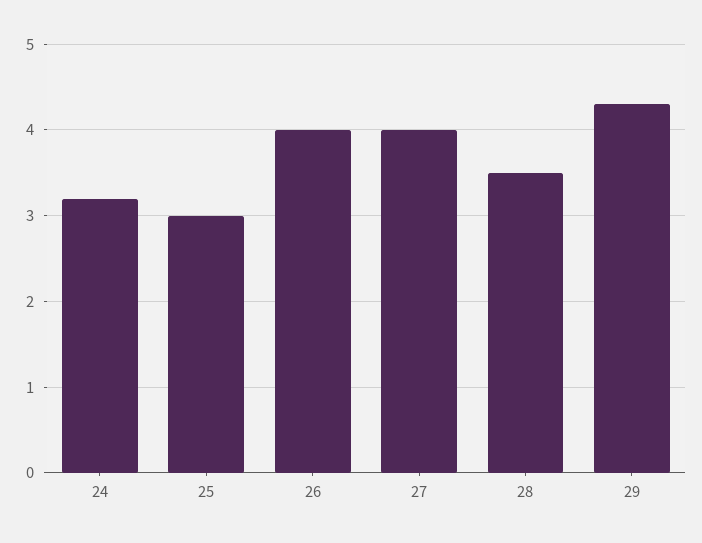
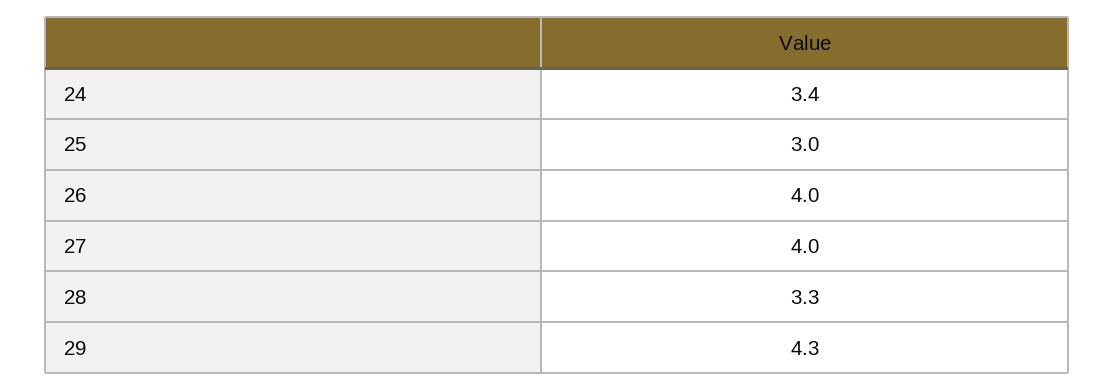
24: 3.2 -> 3.4
28: 3.5 -> 3.3

